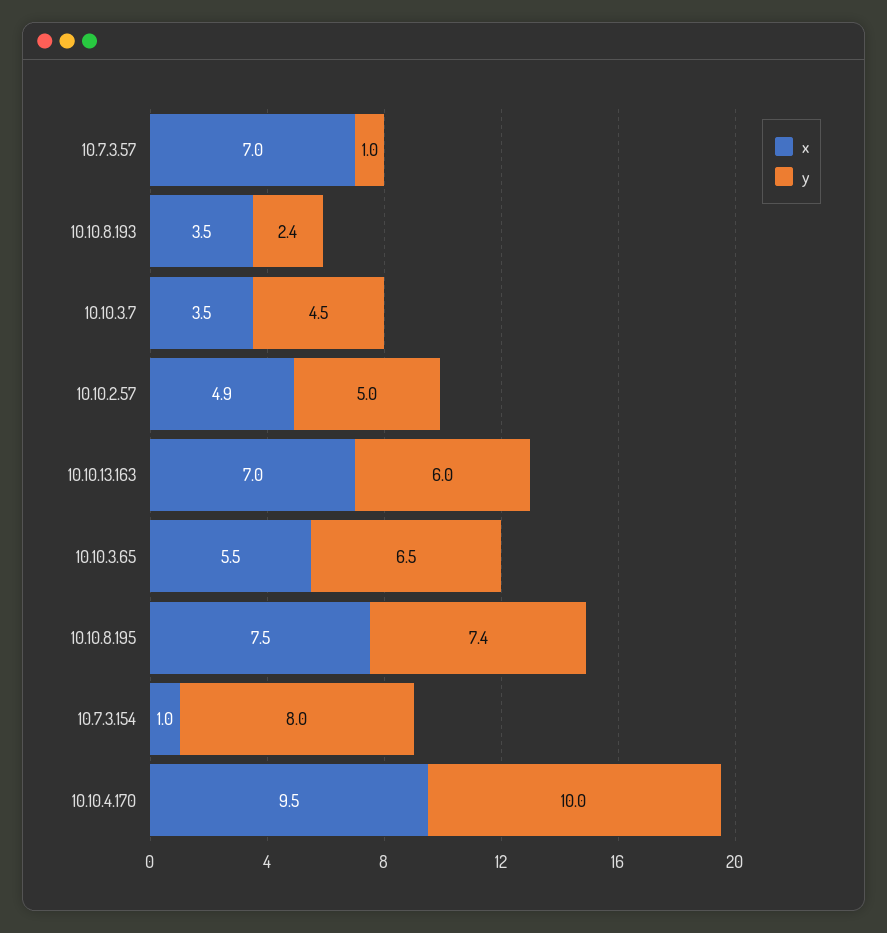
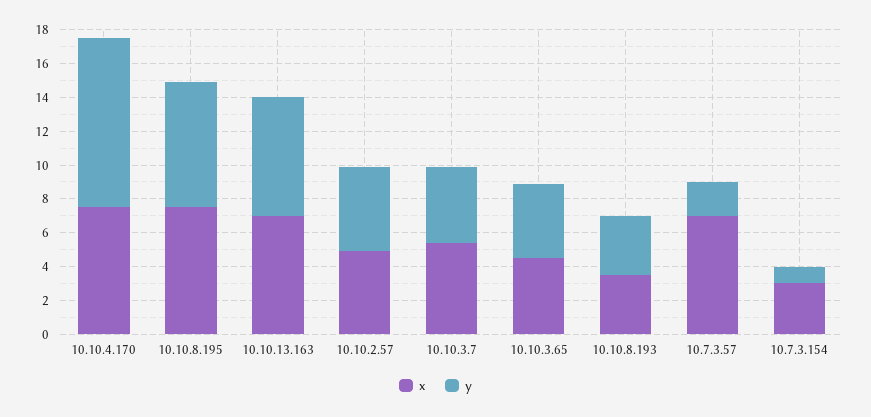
y, 10.7.3.57: 1 -> 2
y, 10.10.8.193: 2.4 -> 3.5
x, 10.10.3.7: 3.5 -> 5.5
y, 10.10.13.163: 6 -> 7
x, 10.10.3.65: 5.5 -> 4.5
y, 10.10.3.65: 6.5 -> 4.5
x, 10.7.3.154: 1 -> 3
y, 10.7.3.154: 8 -> 1
x, 10.10.4.170: 9.5 -> 7.5

